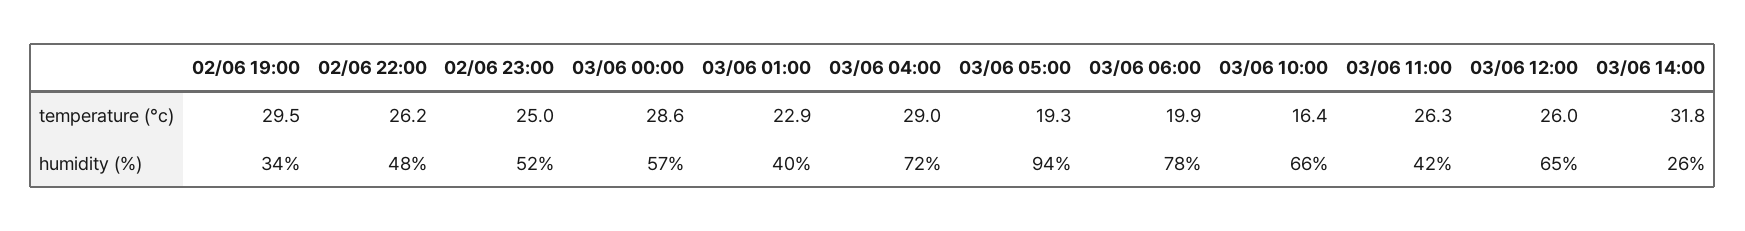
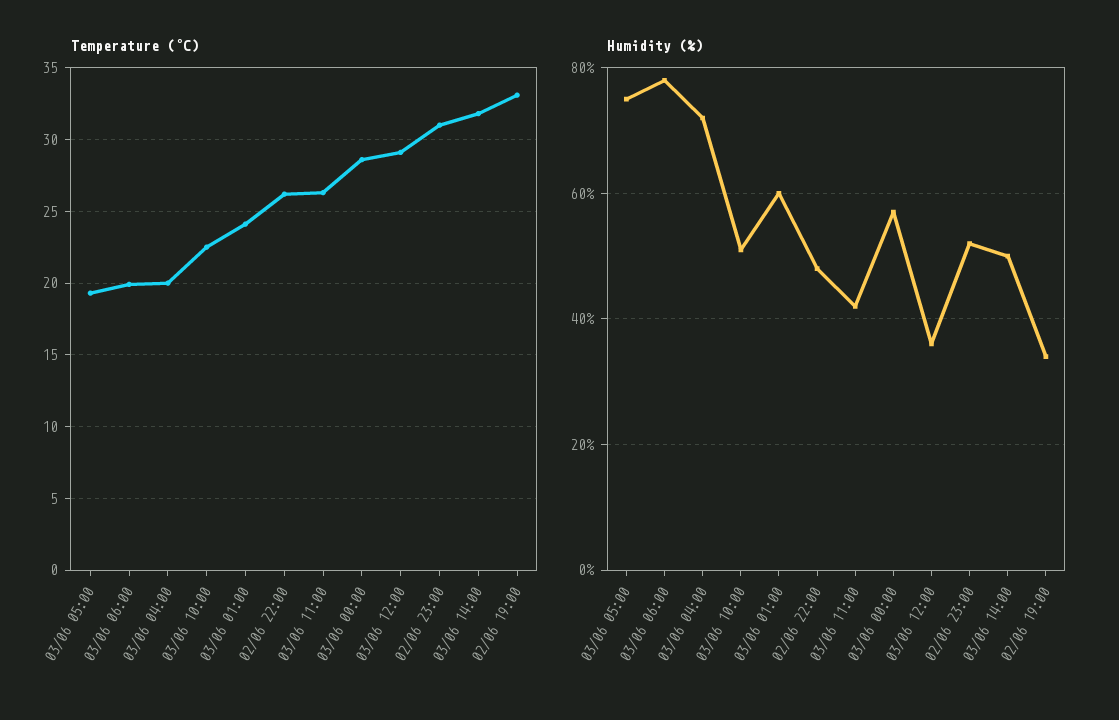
temperature (°c), 02/06 19:00: 29.5 -> 33
temperature (°c), 02/06 23:00: 25 -> 31
temperature (°c), 03/06 01:00: 22.9 -> 24
temperature (°c), 03/06 04:00: 29 -> 20
temperature (°c), 03/06 10:00: 16.4 -> 22.5
temperature (°c), 03/06 12:00: 26 -> 29
humidity (%), 03/06 01:00: 40 -> 60
humidity (%), 03/06 05:00: 94 -> 75
humidity (%), 03/06 10:00: 66 -> 50
humidity (%), 03/06 12:00: 65 -> 35
humidity (%), 03/06 14:00: 26 -> 50

